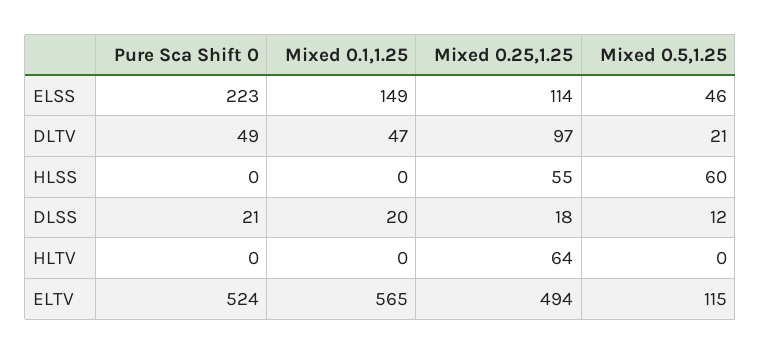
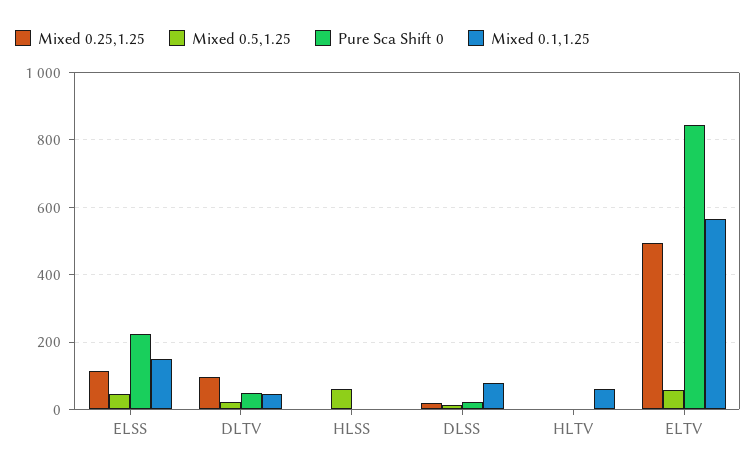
Mixed 0.25,1.25, HLSS: 55 -> 0
Mixed 0.1,1.25, DLSS: 20 -> 80
Mixed 0.1,1.25, HLTV: 0 -> 60
Mixed 0.25,1.25, HLTV: 64 -> 0
Pure Sca Shift 0, ELTV: 524 -> 840
Mixed 0.5,1.25, ELTV: 115 -> 60

